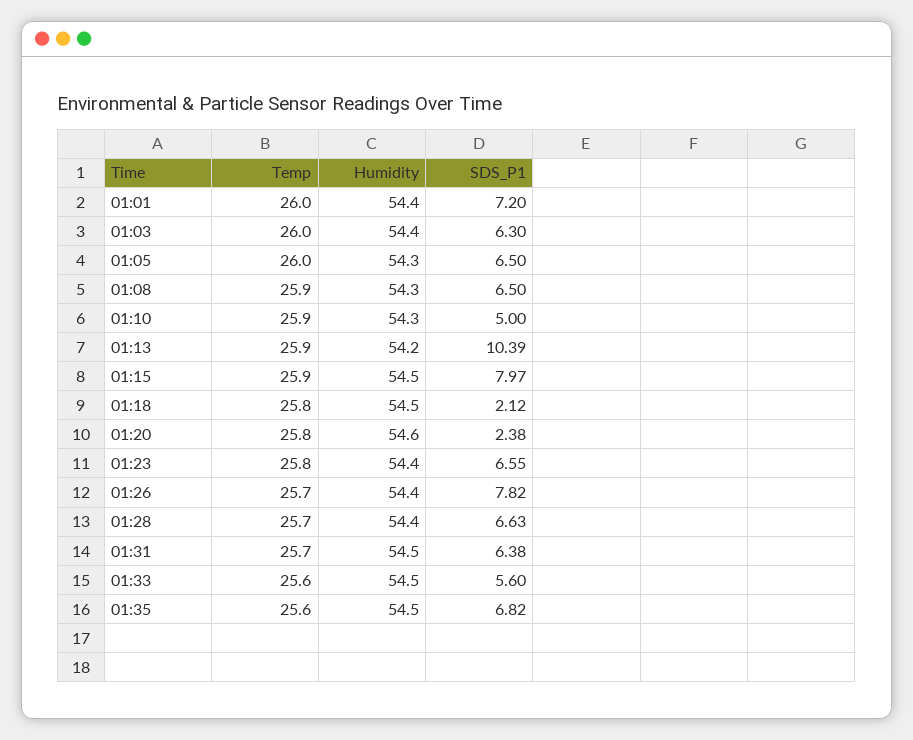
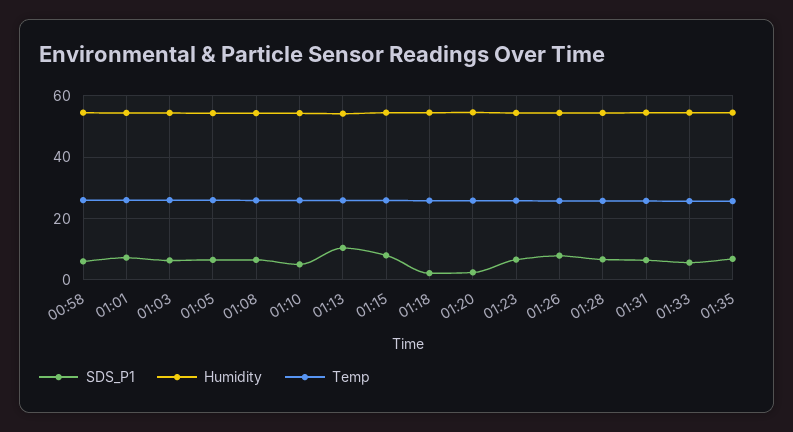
SDS_P1, 00:58: none -> 6
Humidity, 00:58: none -> 54
Temp, 00:58: none -> 26

